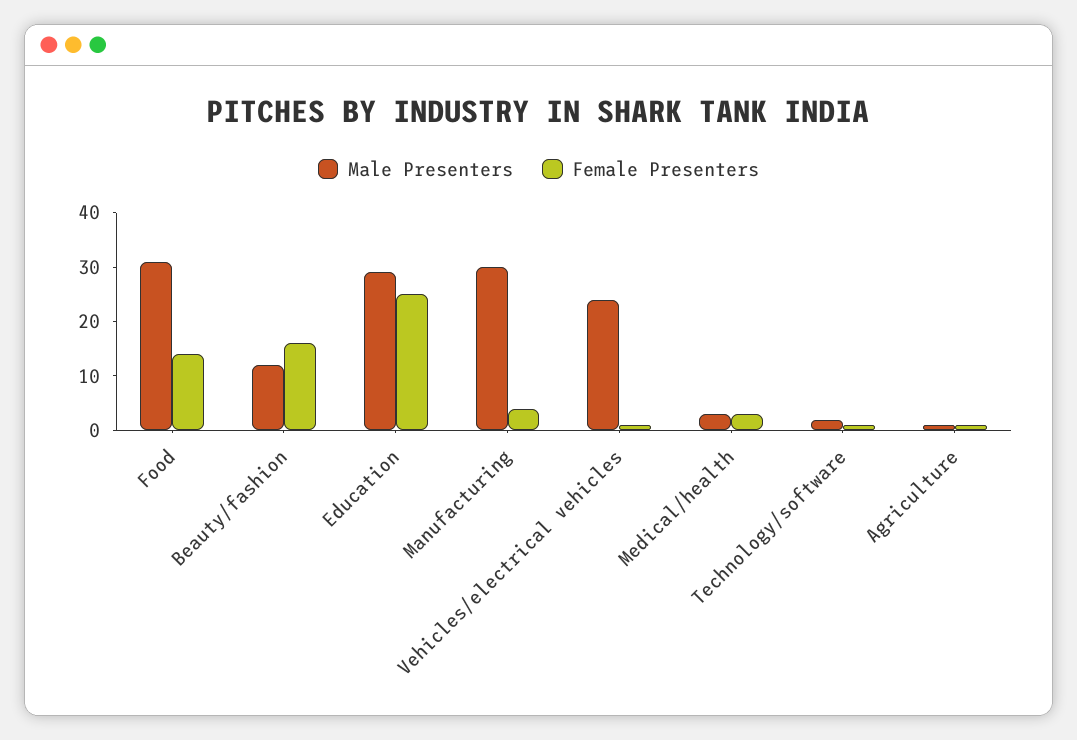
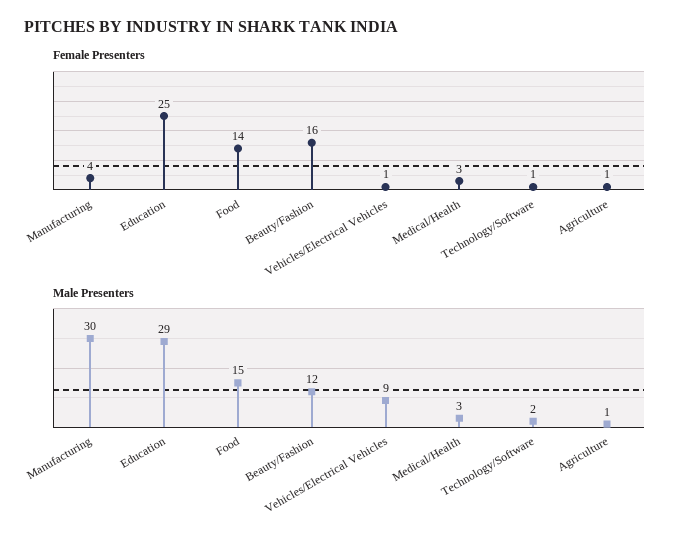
Male Presenters, Food: 30 -> 15
Male Presenters, Vehicles/electrical vehicles: 25 -> 9

